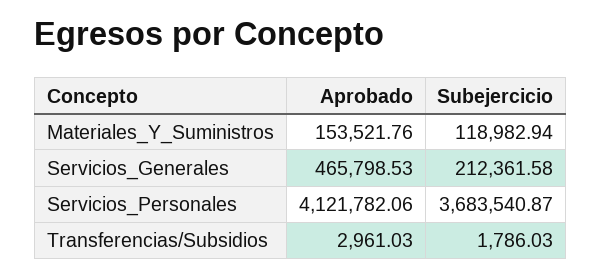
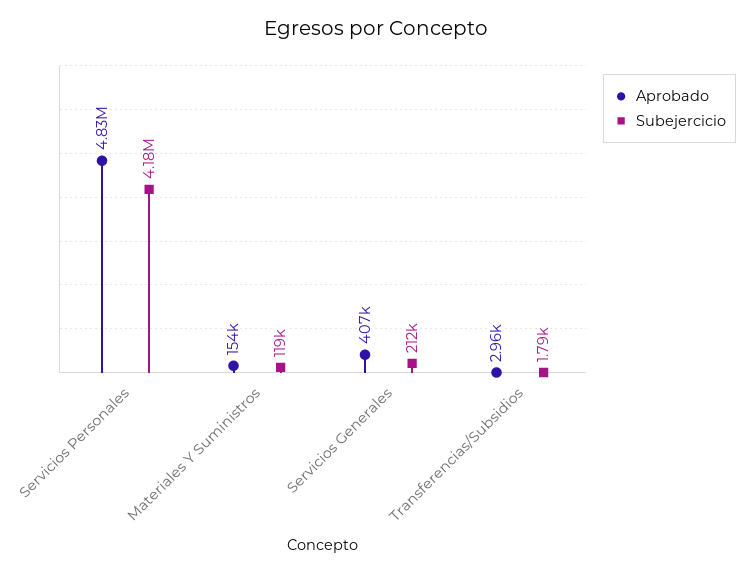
Aprobado, Servicios_Generales: 465798.53 -> 407000
Aprobado, Servicios_Personales: 4121782.06 -> 4830000
Subejercicio, Servicios_Personales: 3683540.87 -> 4180000

